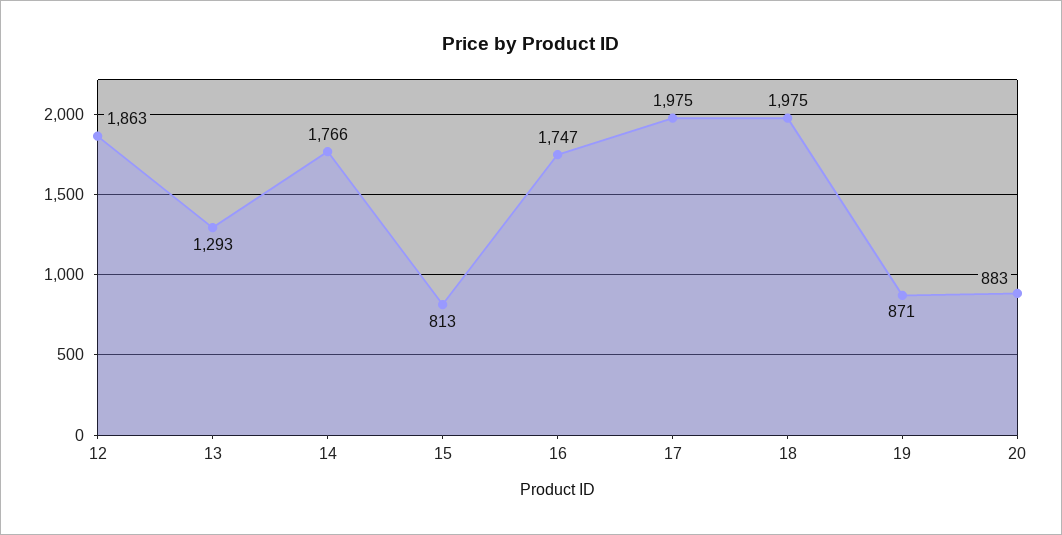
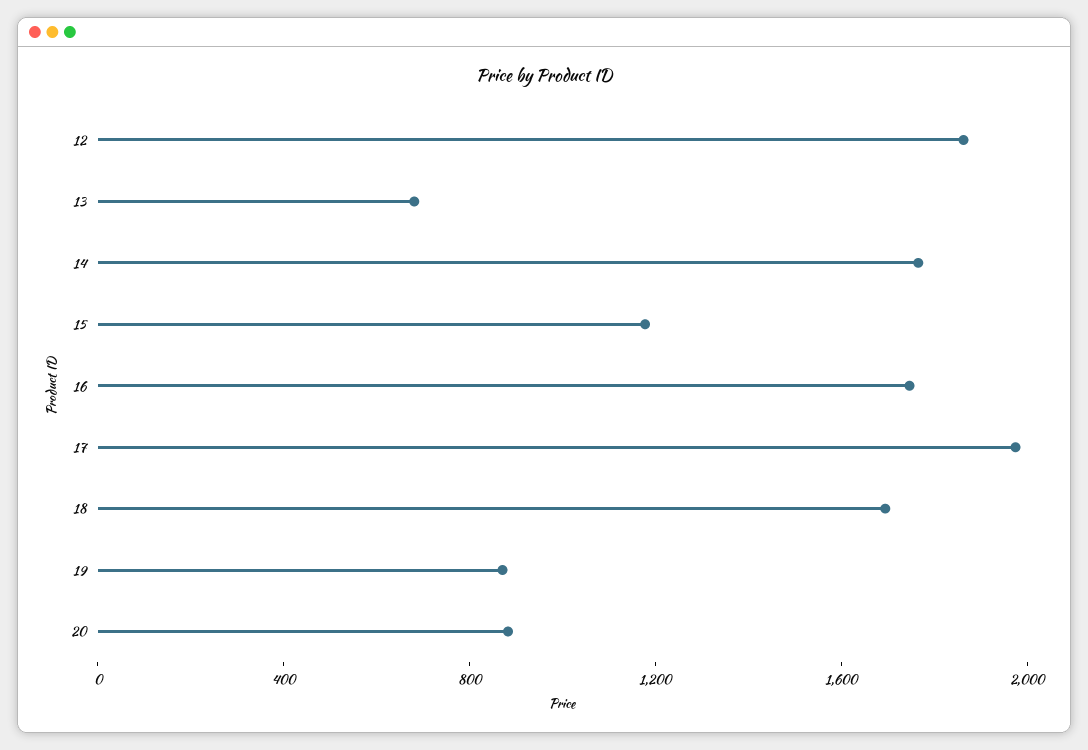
13: 1293 -> 700
15: 813 -> 1200
18: 1975 -> 1700

